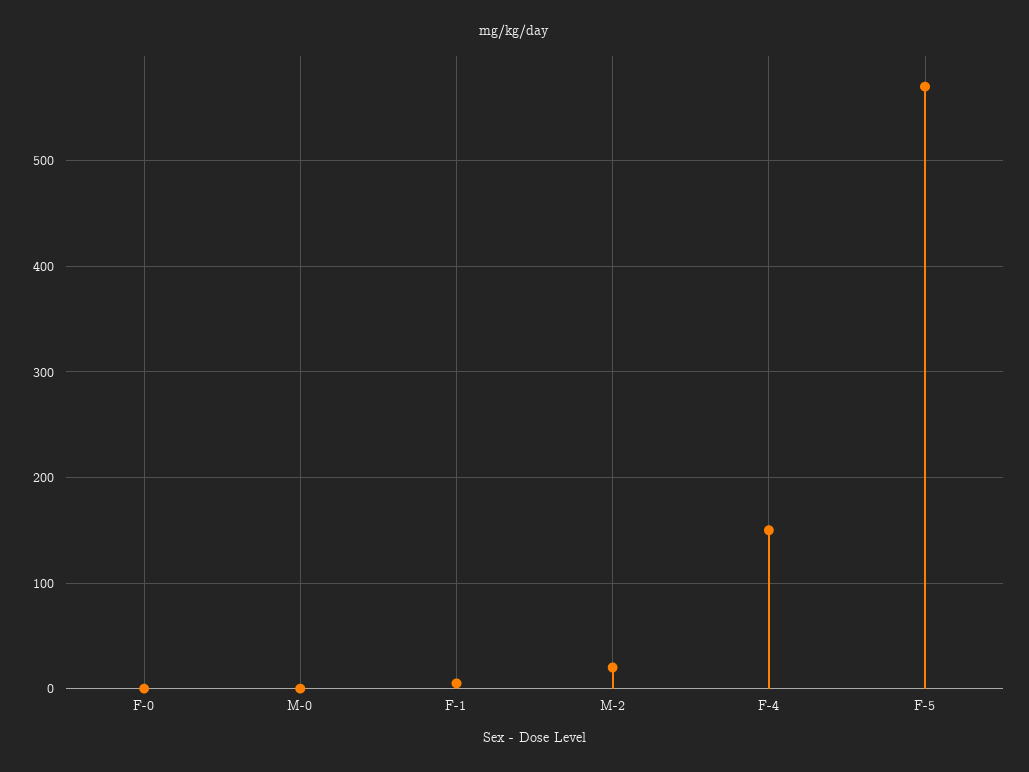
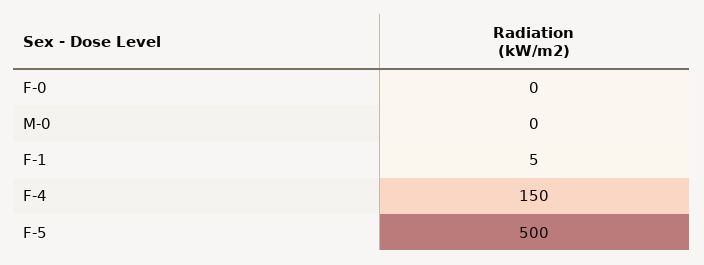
M-2: 20 -> none
F-5: 570 -> 500

